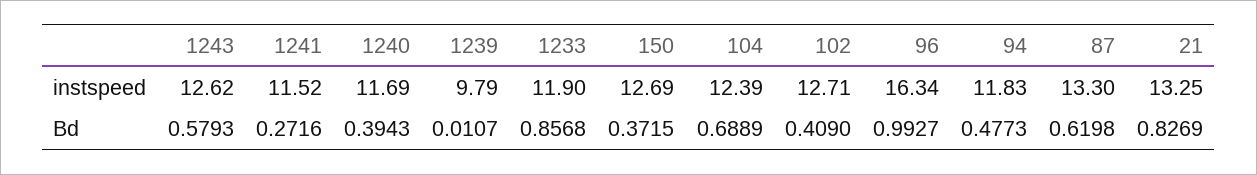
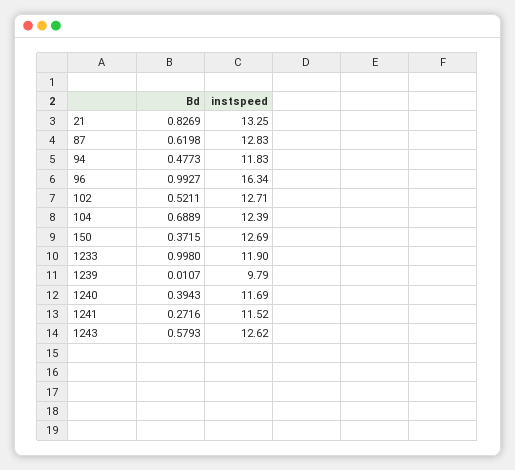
87, instspeed: 13.3 -> 12.83
1233, Bd: 0.8568 -> 0.998
102, Bd: 0.409 -> 0.5211

